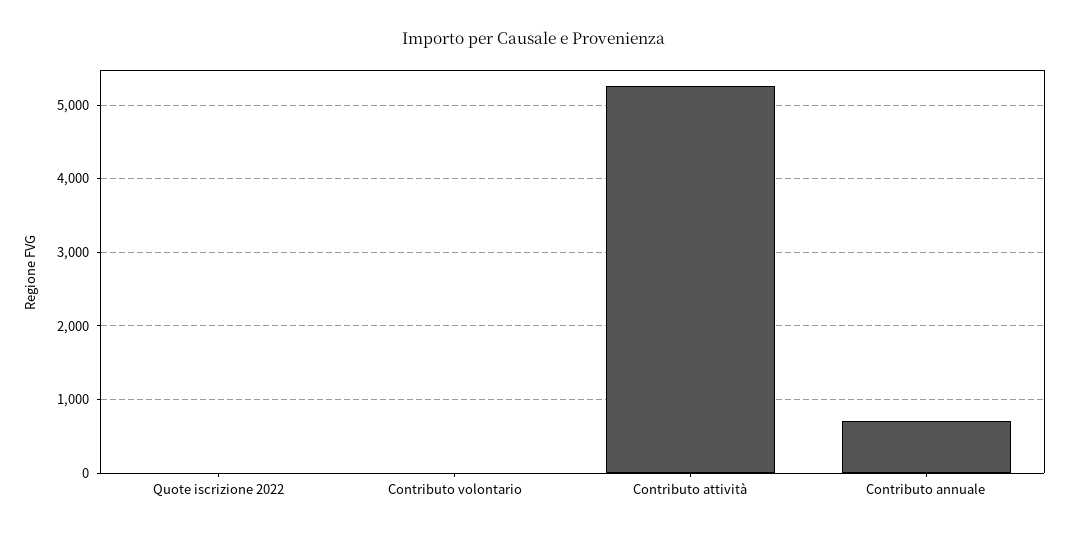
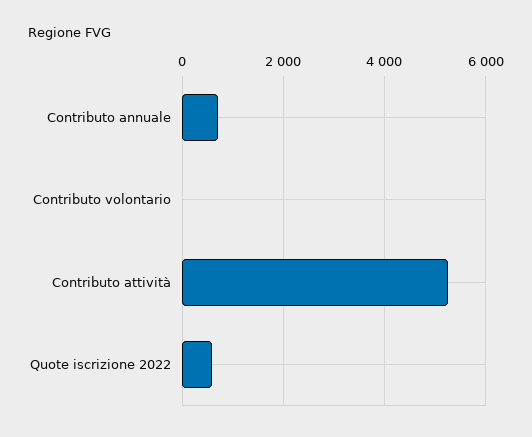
Quote iscrizione 2022: 0 -> 600

